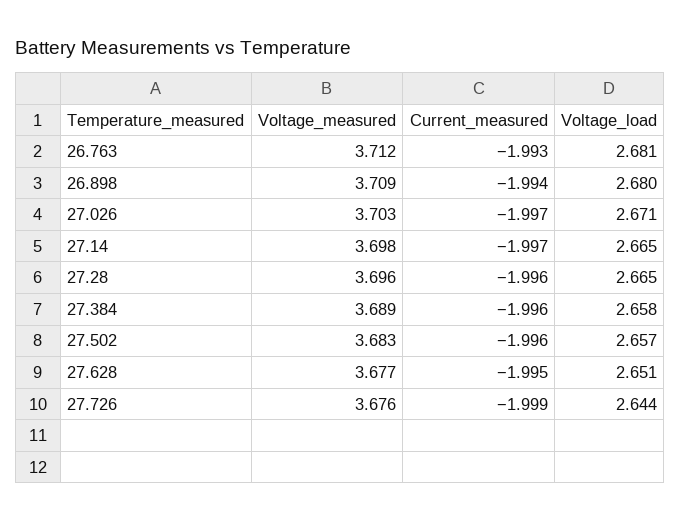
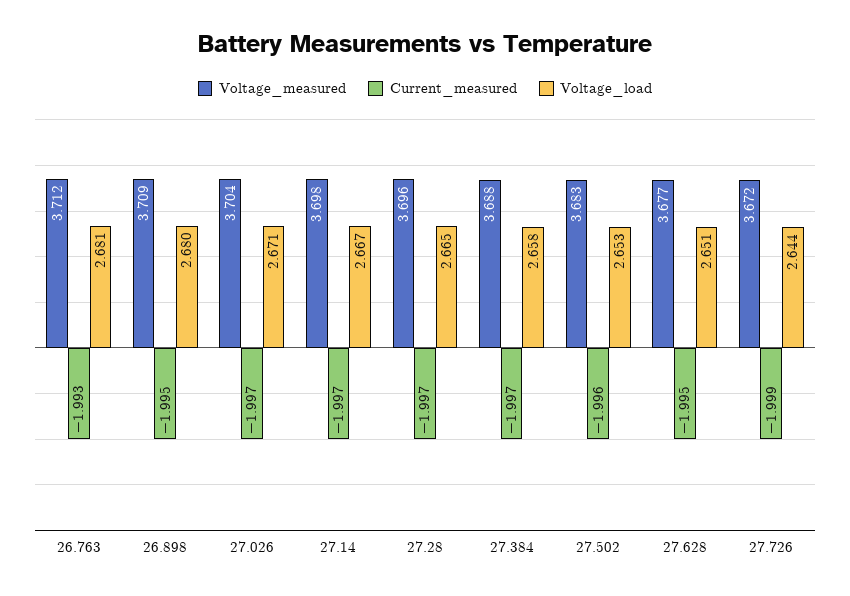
Current_measured, 26.898: -1.994 -> -1.995
Voltage_measured, 27.026: 3.703 -> 3.704
Voltage_load, 27.14: 2.665 -> 2.667
Current_measured, 27.28: -1.996 -> -1.997
Voltage_measured, 27.384: 3.689 -> 3.688
Current_measured, 27.384: -1.996 -> -1.997
Voltage_load, 27.502: 2.657 -> 2.653
Voltage_measured, 27.726: 3.676 -> 3.672

